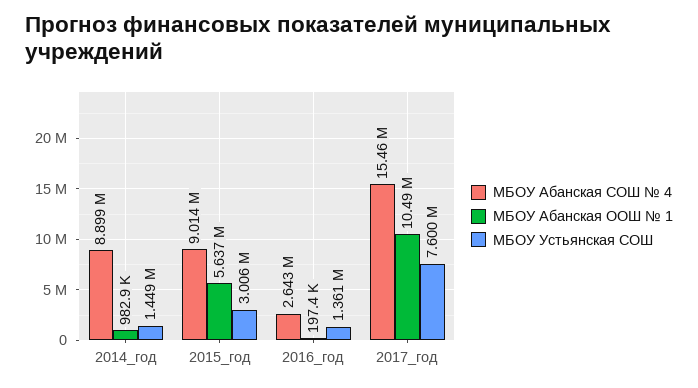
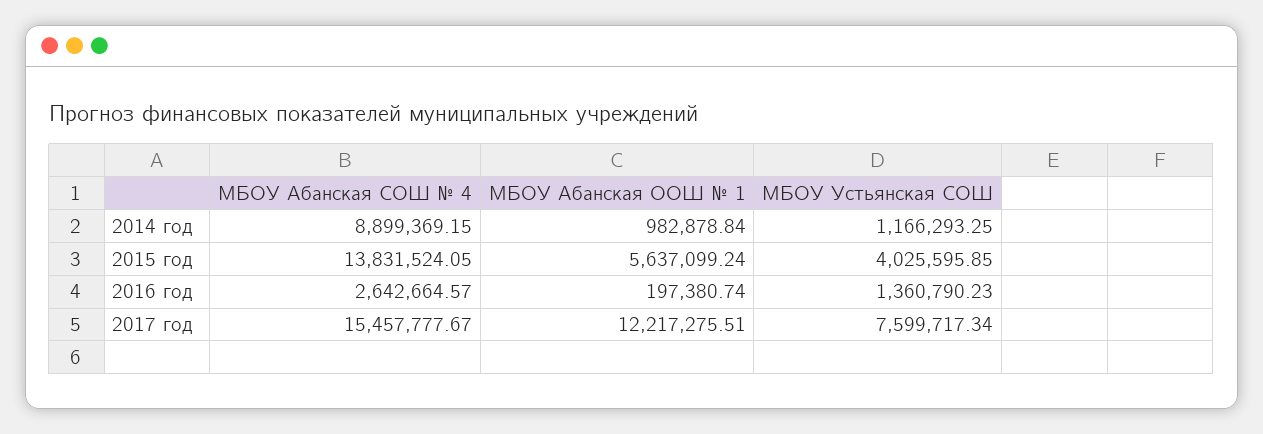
МБОУ Устьянская СОШ, 2014_год: 1449000 -> 1166293.25
МБОУ Абанская СОШ № 4, 2015_год: 9014000 -> 13831524.05
МБОУ Устьянская СОШ, 2015_год: 3006000 -> 4025595.85
МБОУ Абанская ООШ № 1, 2017_год: 10490000 -> 12217275.51

